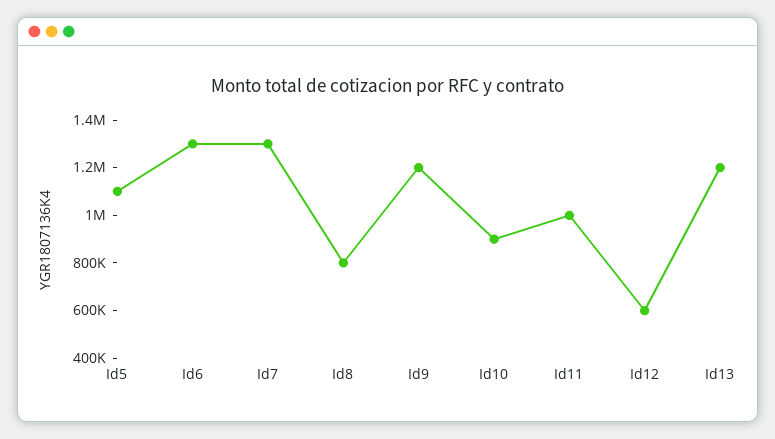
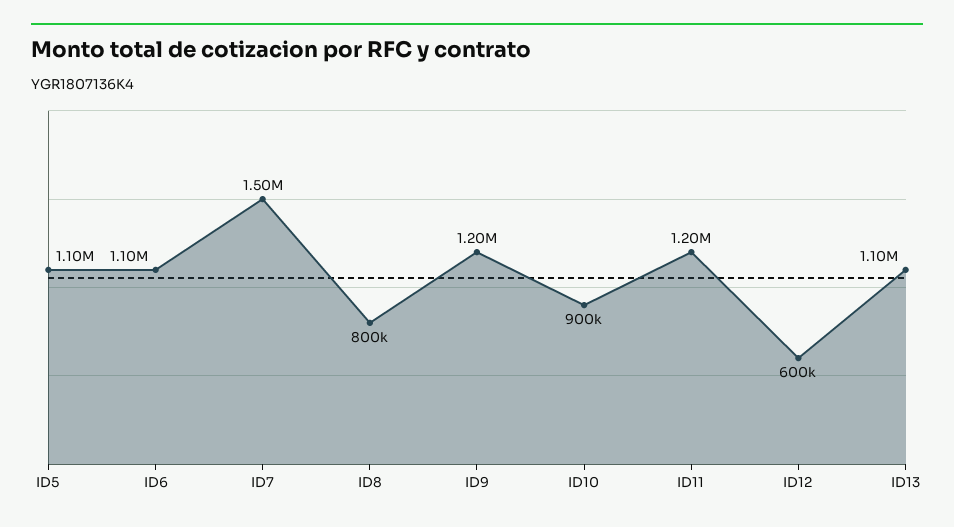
Id6: 1300000 -> 1100000
Id7: 1300000 -> 1500000
Id11: 1000000 -> 1200000
Id13: 1200000 -> 1100000

